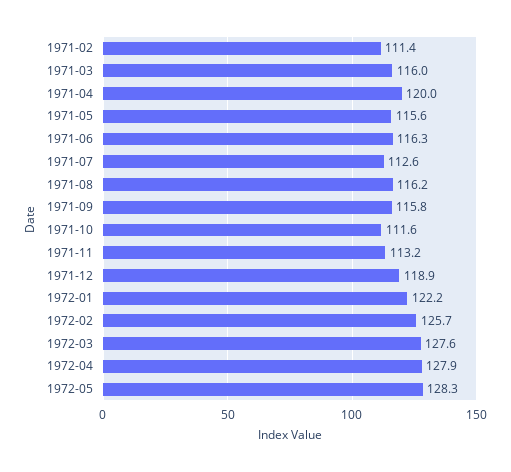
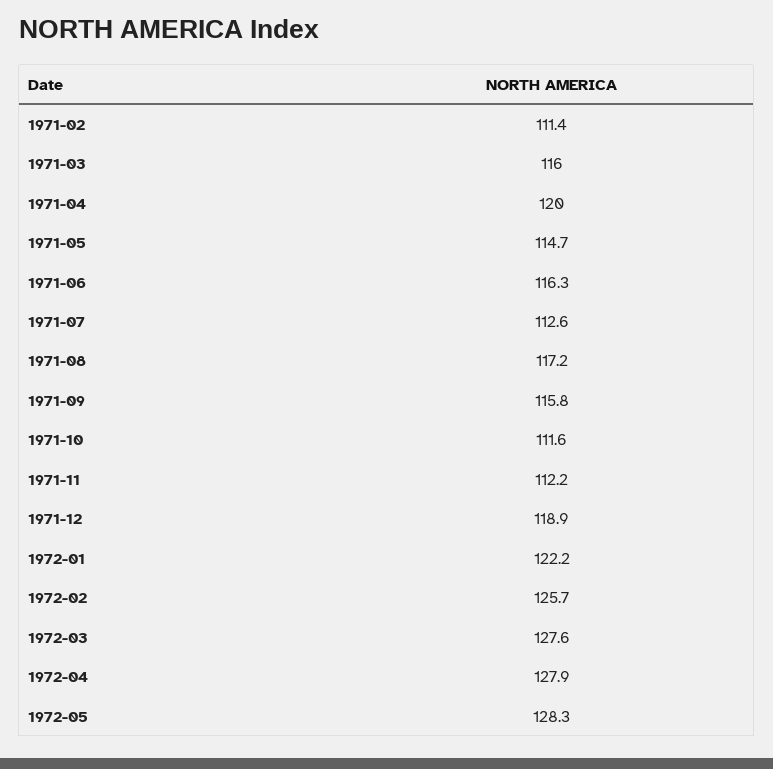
1971-05: 115.6 -> 114.7
1971-08: 116.2 -> 117.2
1971-11: 113.2 -> 112.2

